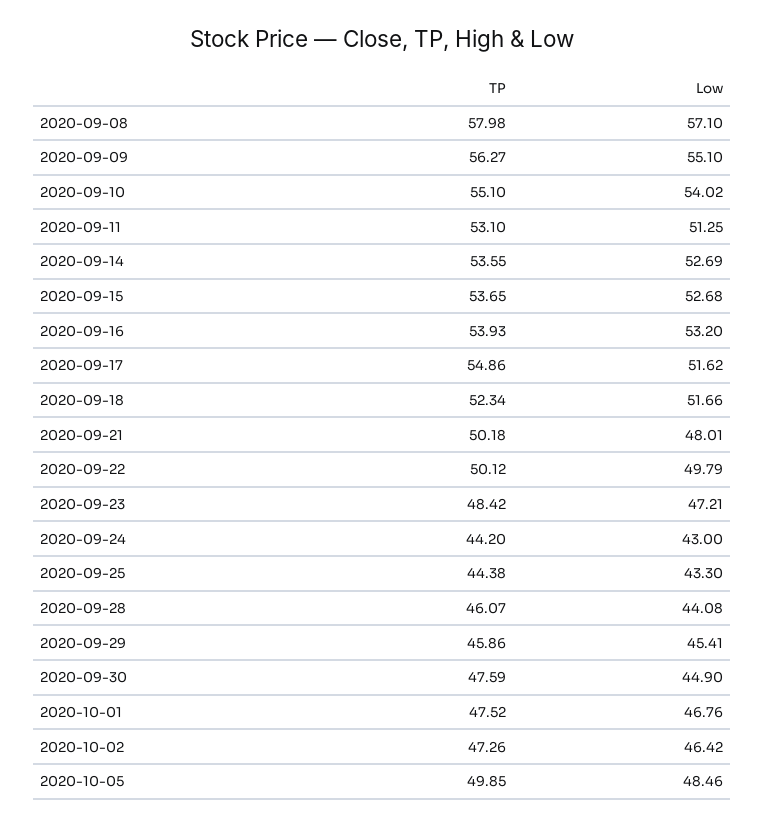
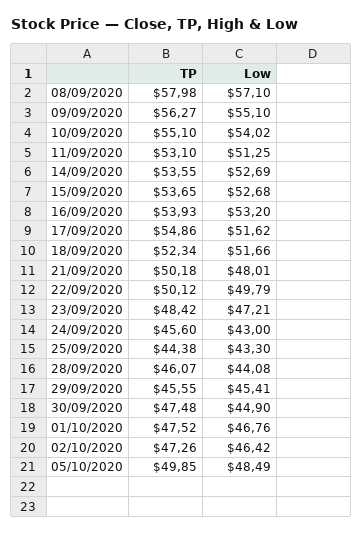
TP, 2020-09-24: 44.2 -> 45.6
TP, 2020-09-29: 45.86 -> 45.55
TP, 2020-09-30: 47.59 -> 47.48
Low, 2020-10-05: 48.46 -> 48.49

